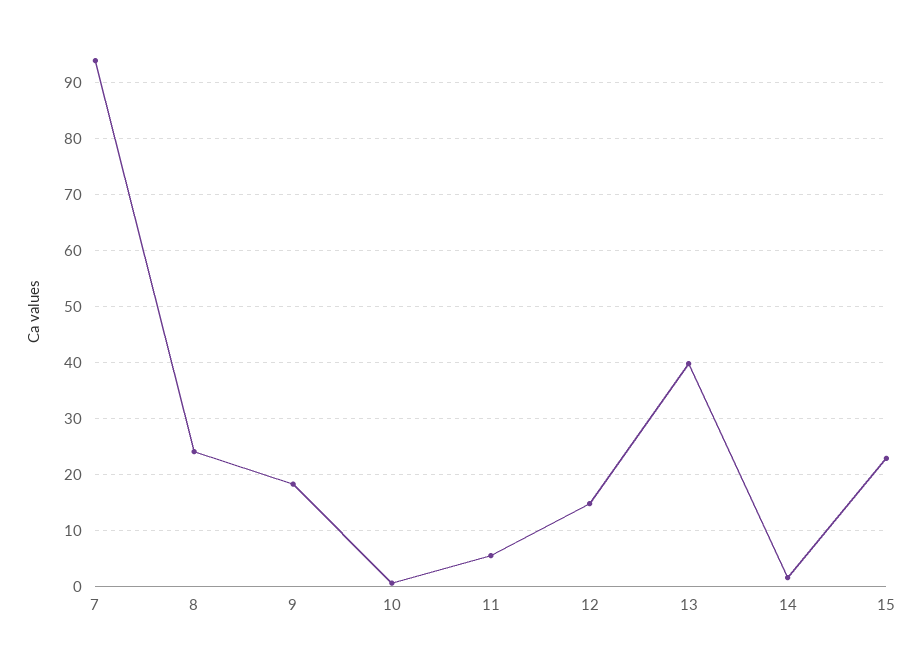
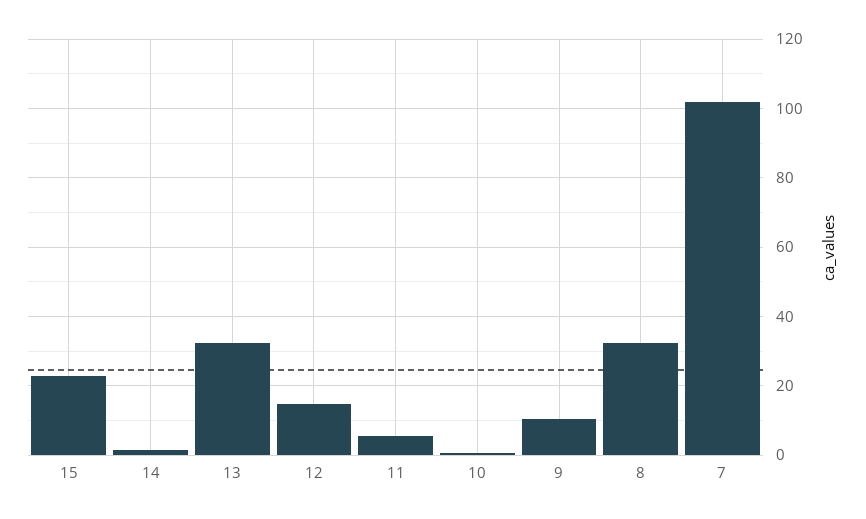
7: 94 -> 102
8: 24 -> 32
9: 18 -> 10
13: 40 -> 32

